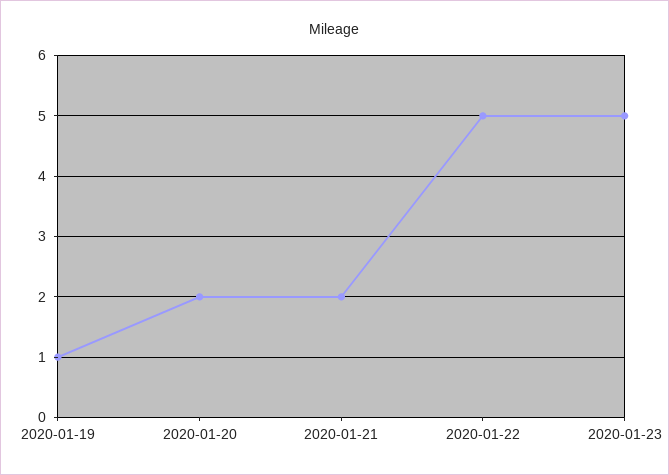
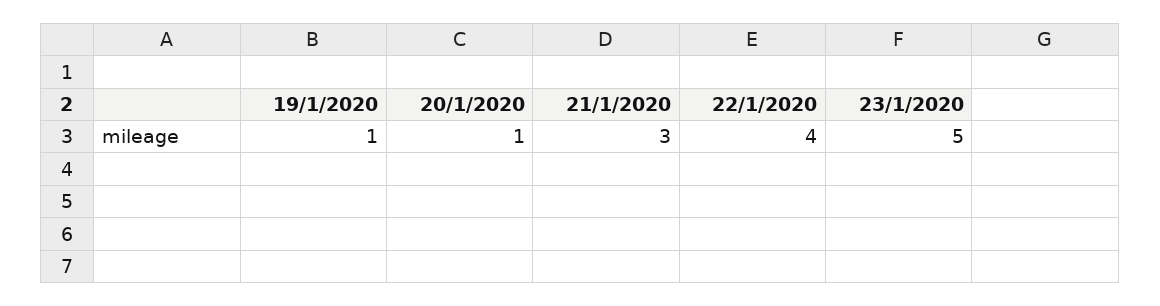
2020-01-20: 2 -> 1
2020-01-21: 2 -> 3
2020-01-22: 5 -> 4

